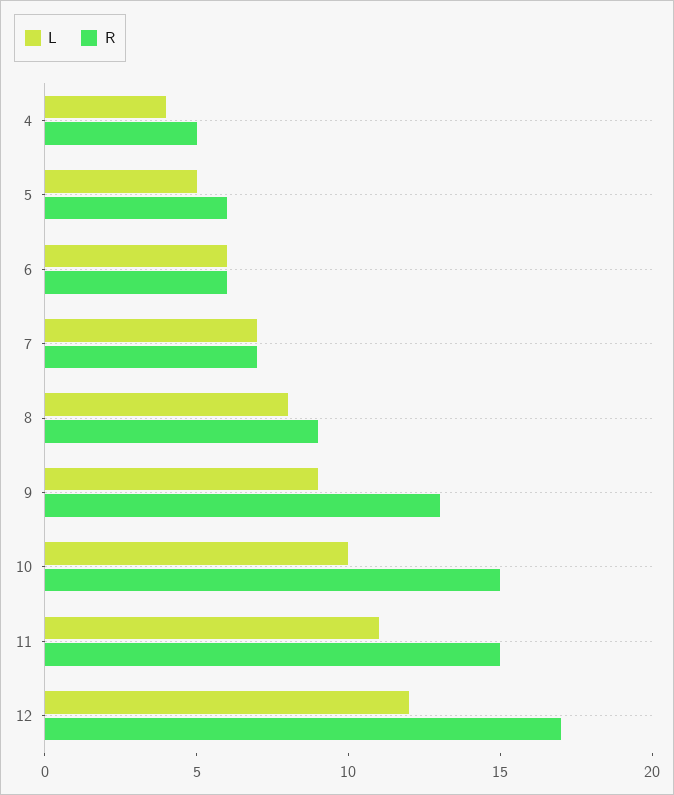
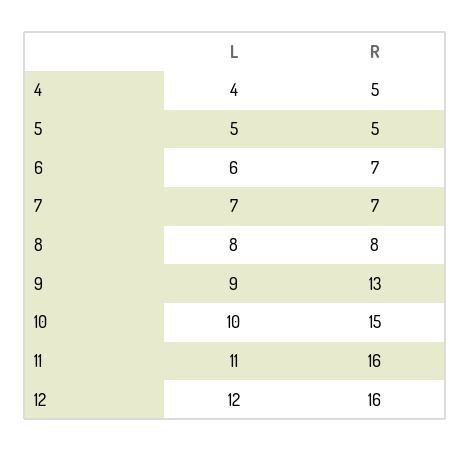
R, 5: 6 -> 5
R, 6: 6 -> 7
R, 8: 9 -> 8
R, 11: 15 -> 16
R, 12: 17 -> 16

